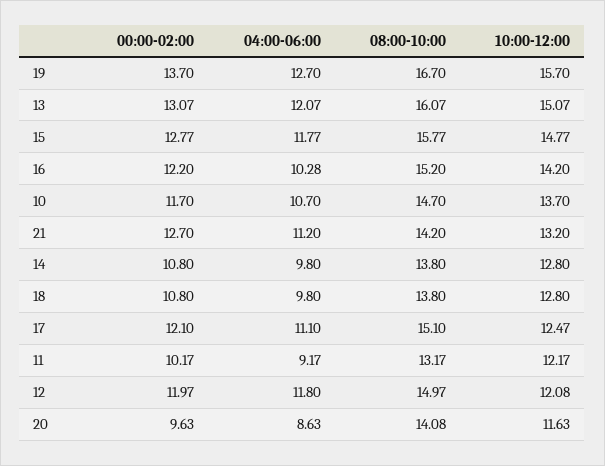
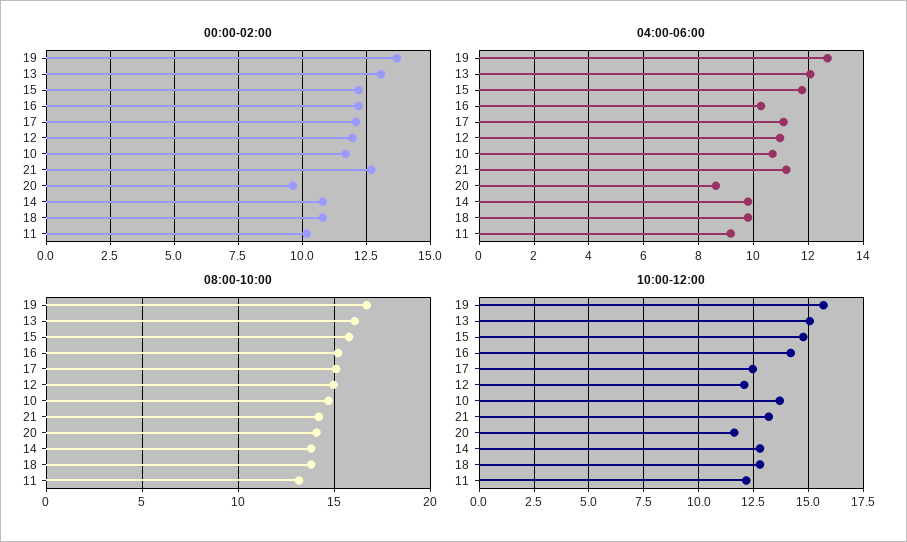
00:00-02:00, 15: 12.77 -> 12.25
04:00-06:00, 12: 11.8 -> 11

